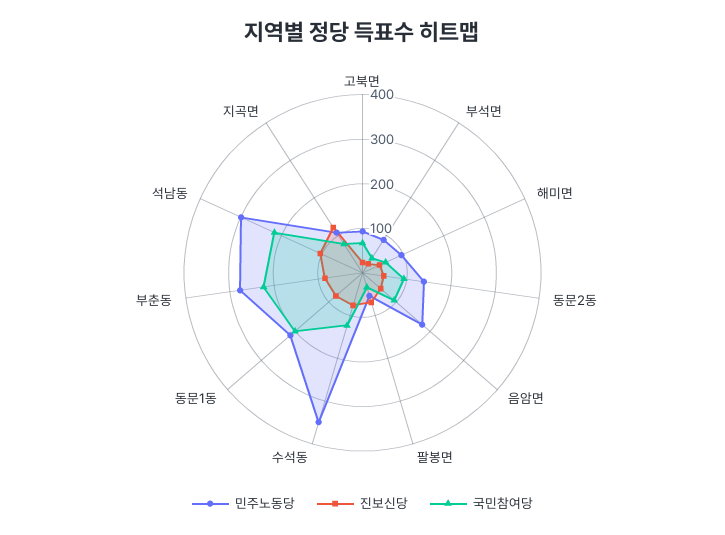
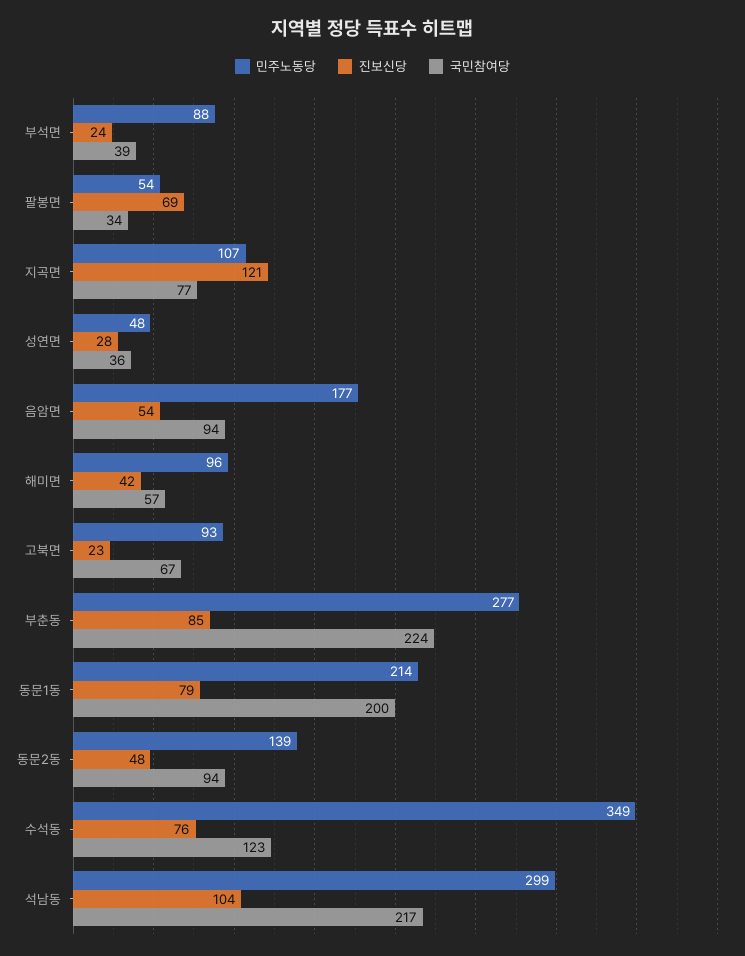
민주노동당, 성연면: none -> 48
진보신당, 성연면: none -> 28
국민참여당, 성연면: none -> 36

